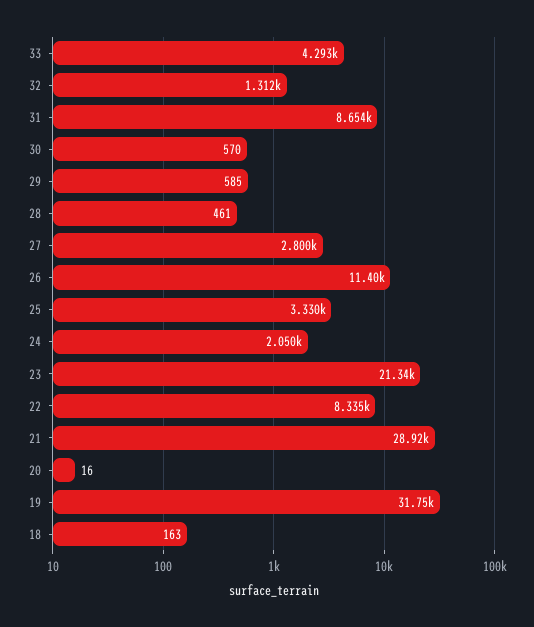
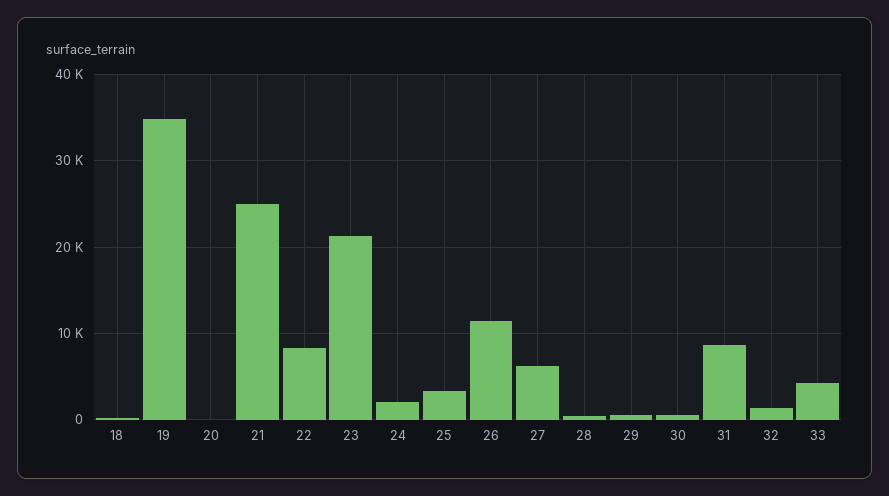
27: 2800 -> 6000
21: 28920 -> 25000
19: 31750 -> 35000

